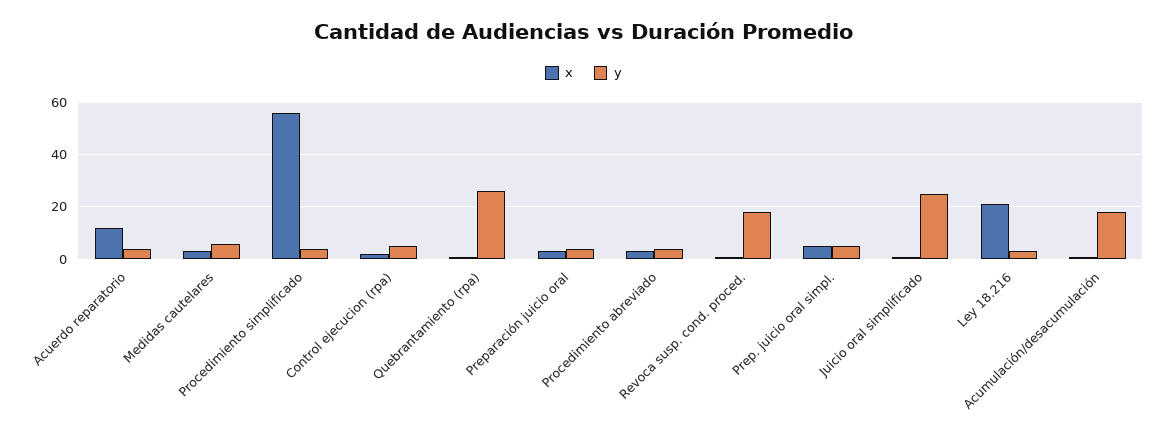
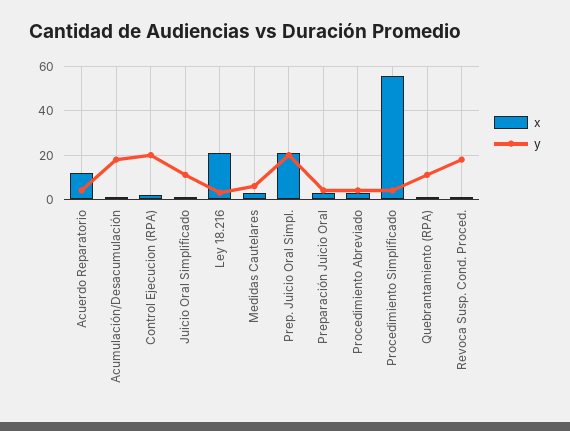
y, Control ejecucion (rpa): 5 -> 20
y, Quebrantamiento (rpa): 25 -> 10
x, Prep. juicio oral simpl.: 5 -> 20
y, Prep. juicio oral simpl.: 5 -> 20
y, Juicio oral simplificado: 25 -> 10

